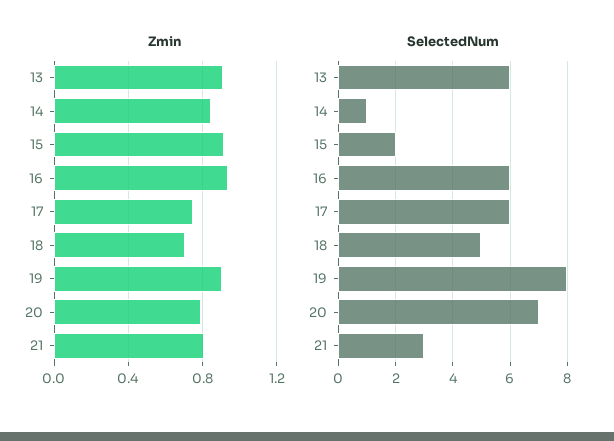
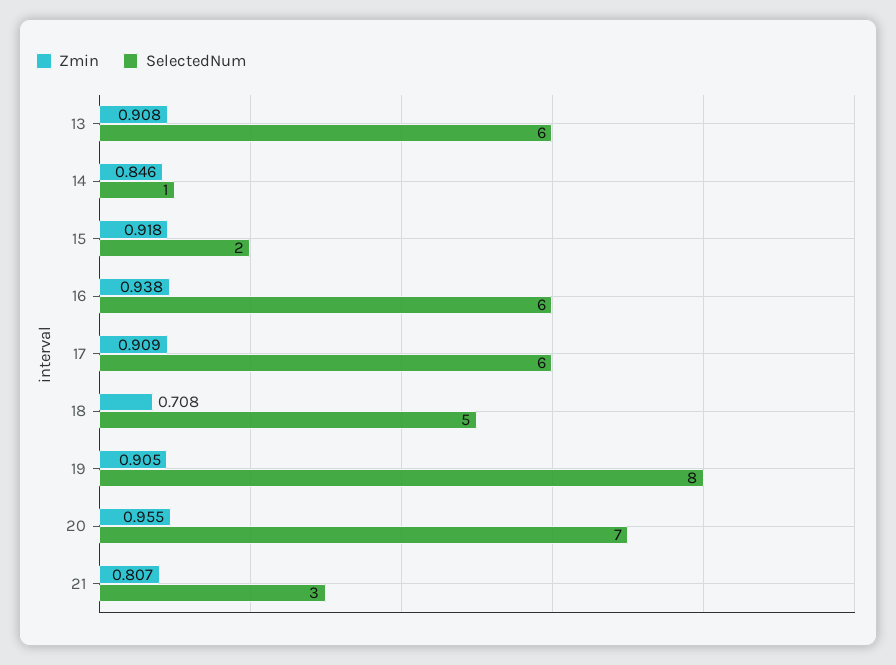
Zmin, 17: 0.75 -> 0.909
Zmin, 20: 0.8 -> 0.955

